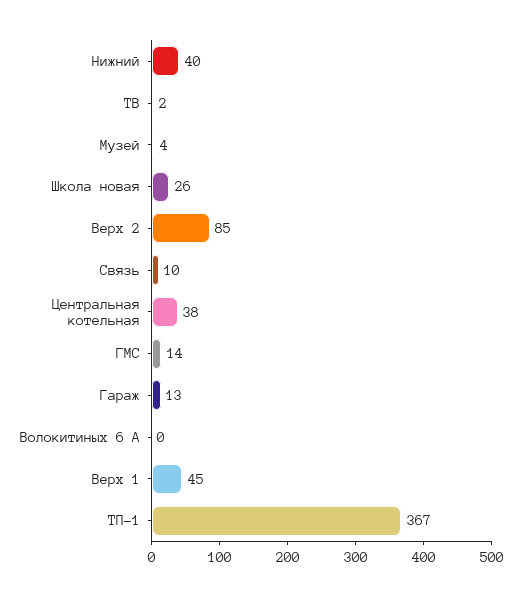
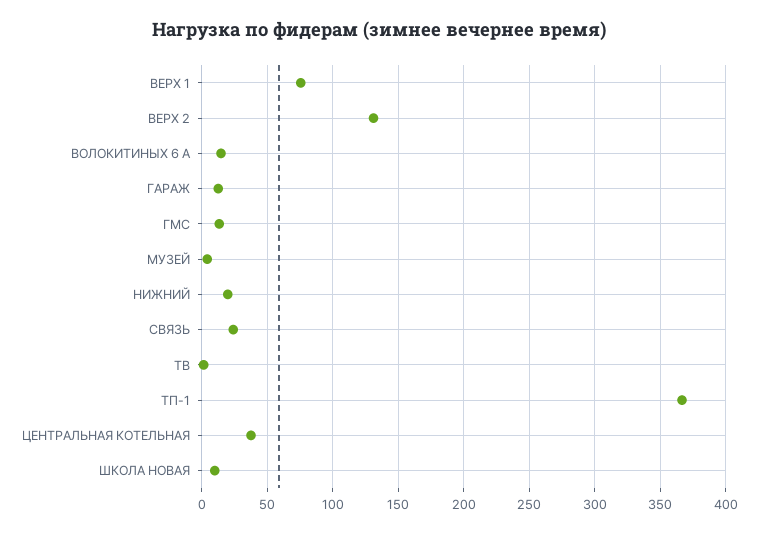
Нижний: 40 -> 20
Школа новая: 26 -> 10
Верх 2: 85 -> 130
Связь: 10 -> 25
Волокитиных 6 А: 0 -> 15
Верх 1: 45 -> 75

